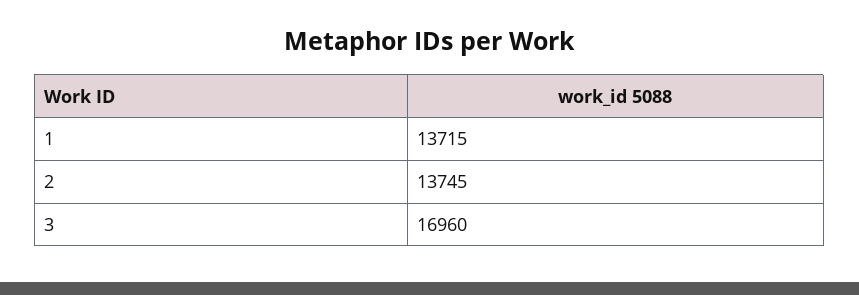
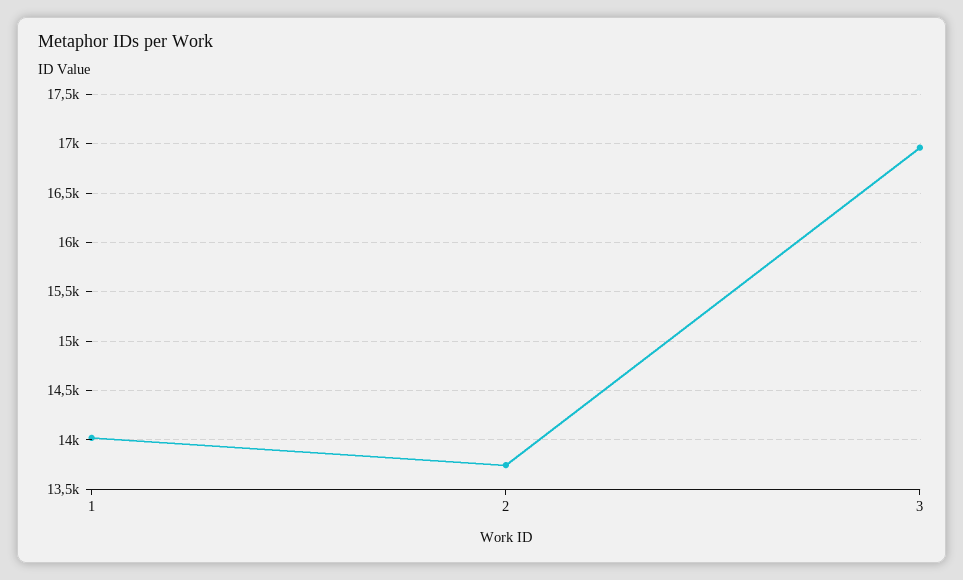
1: 13715 -> 14000

